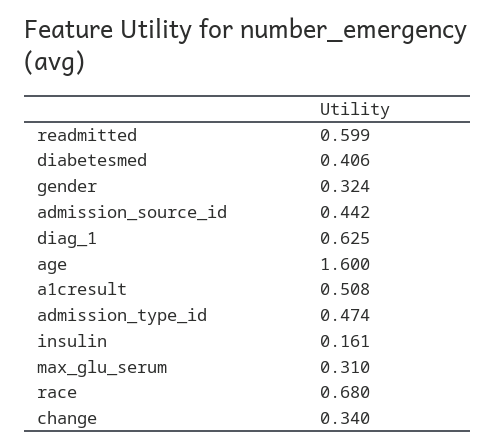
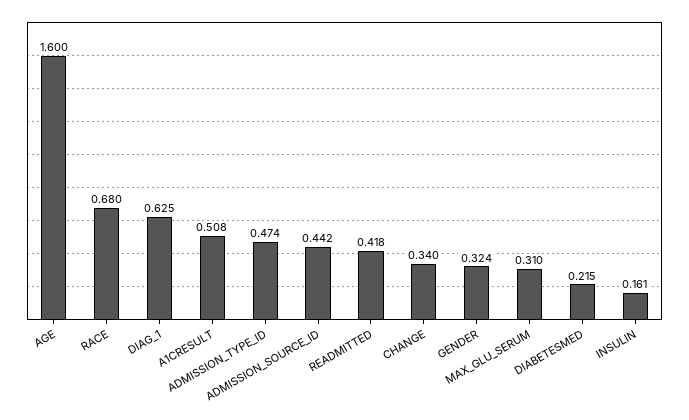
readmitted: 0.599 -> 0.418
diabetesmed: 0.406 -> 0.215

